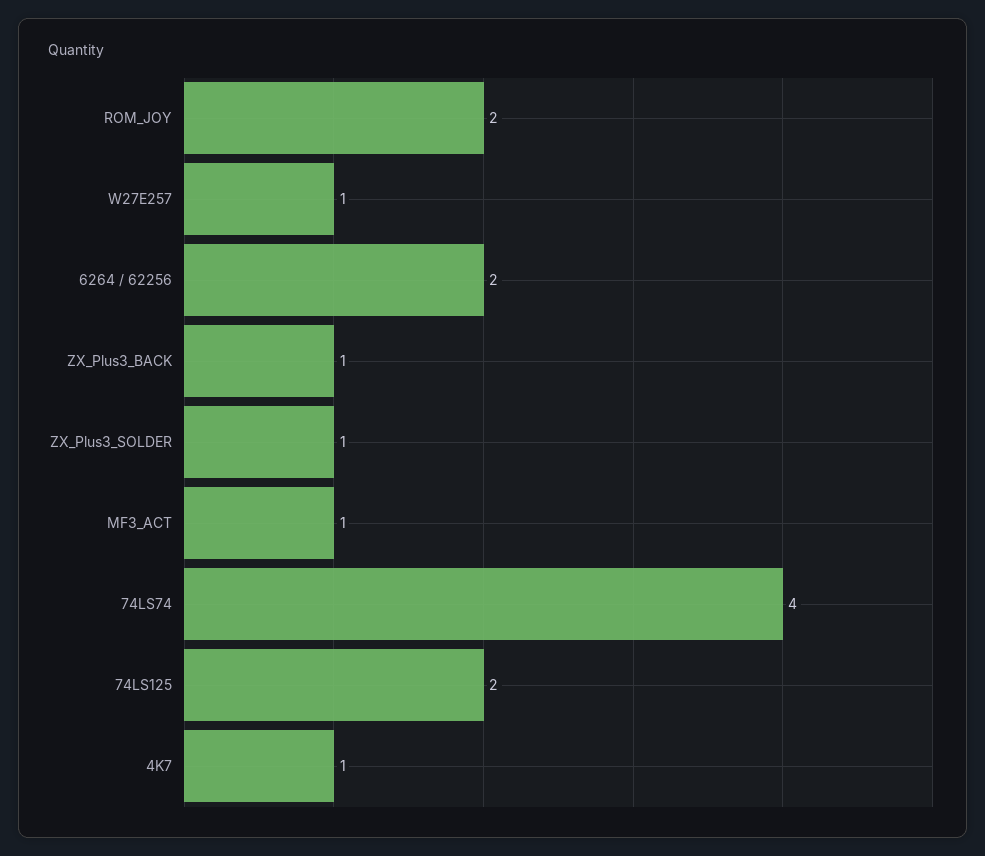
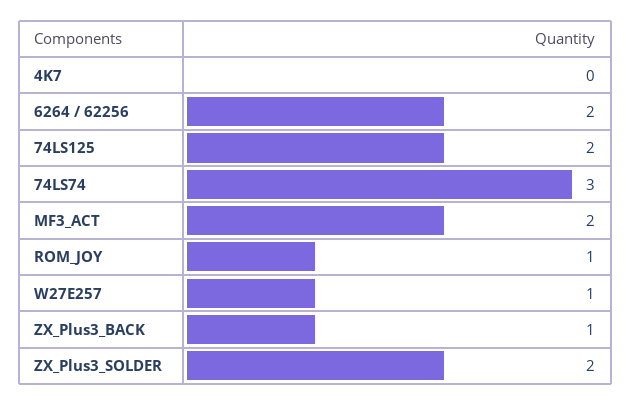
ROM_JOY: 2 -> 1
ZX_Plus3_SOLDER: 1 -> 2
MF3_ACT: 1 -> 2
74LS74: 4 -> 3
4K7: 1 -> 0

